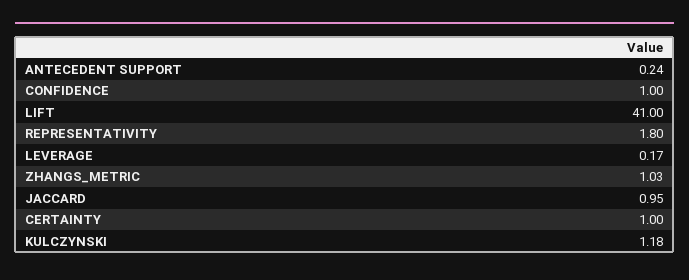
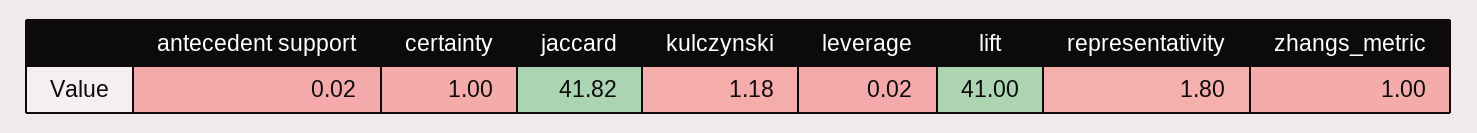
ANTECEDENT SUPPORT: 0.24 -> 0.02
CONFIDENCE: 1 -> none
LEVERAGE: 0.17 -> 0.02
ZHANGS_METRIC: 1.03 -> 1
JACCARD: 0.95 -> 41.82

